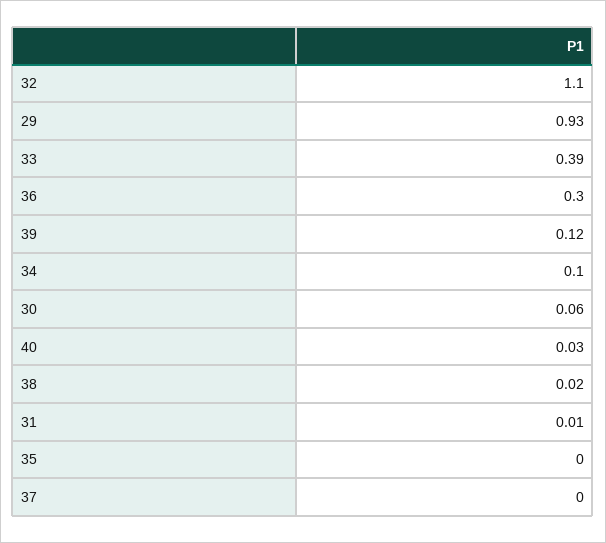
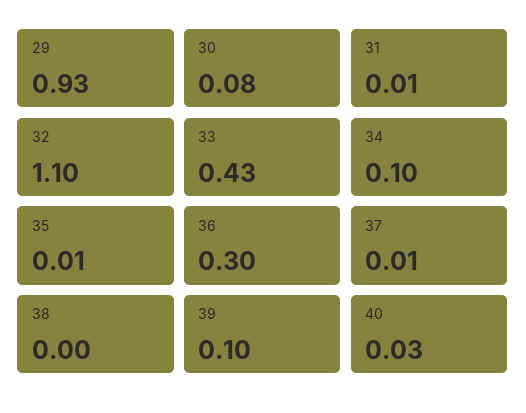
33: 0.39 -> 0.43
39: 0.12 -> 0.1
30: 0.06 -> 0.08
38: 0.02 -> 0
35: 0 -> 0.01
37: 0 -> 0.01

